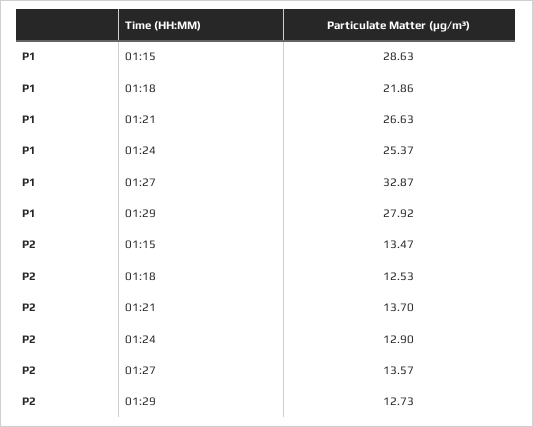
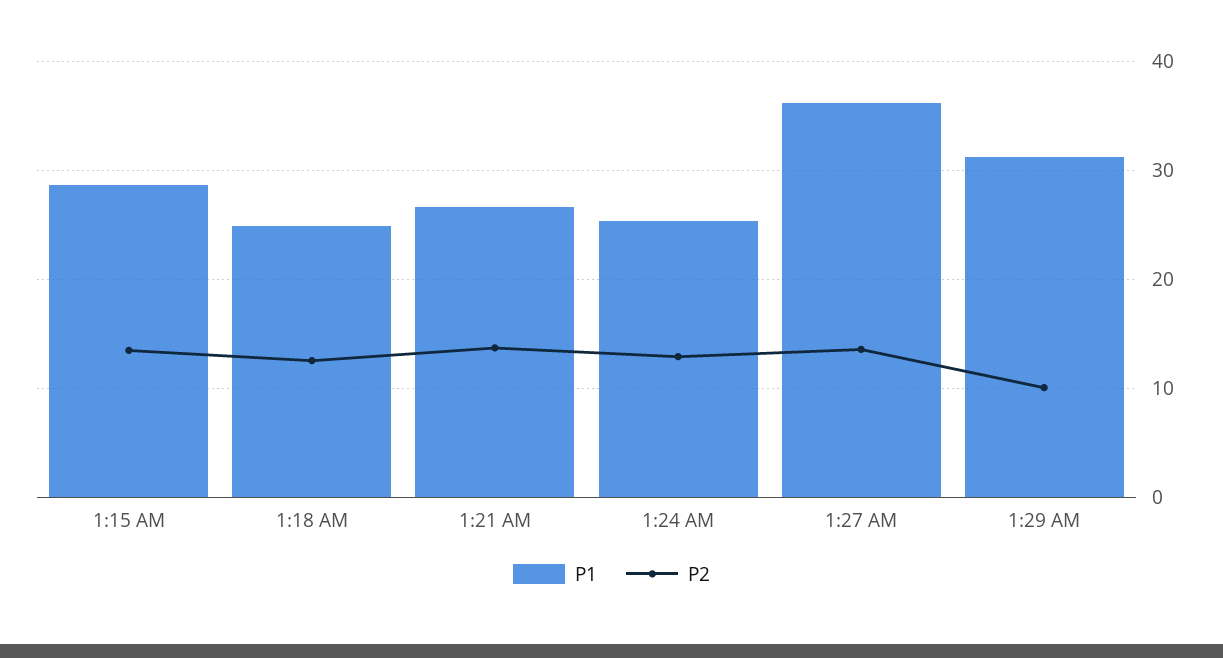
P1, 01:18: 21.86 -> 25
P1, 01:27: 32.87 -> 36
P1, 01:29: 27.92 -> 31
P2, 01:29: 12.73 -> 10

